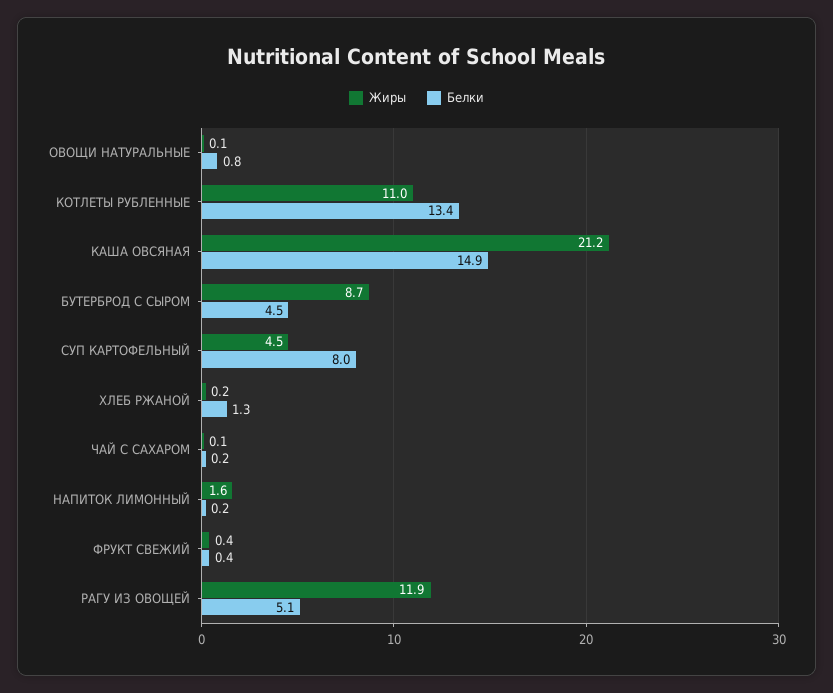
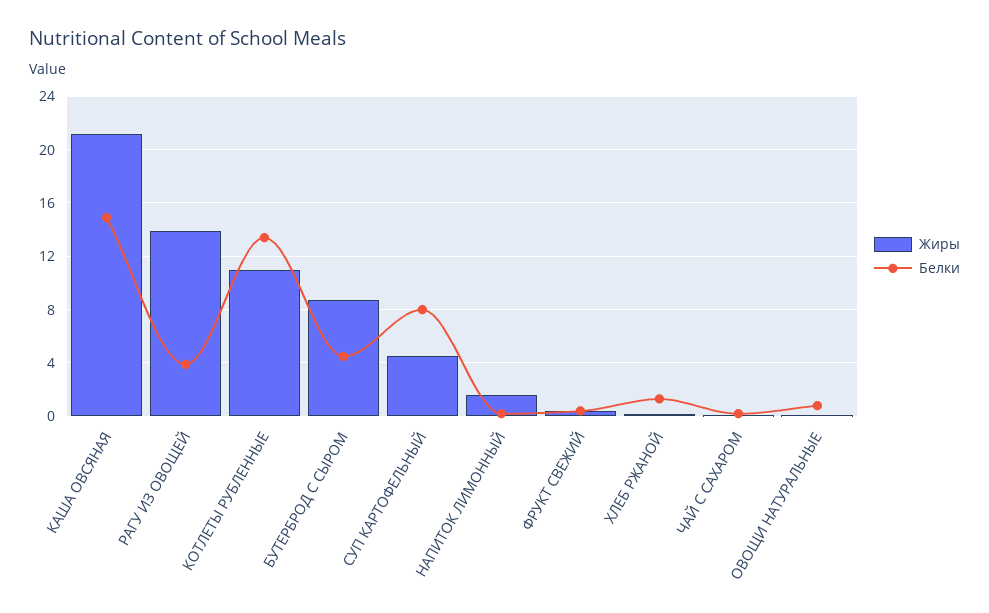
Жиры, РАГУ ИЗ ОВОЩЕЙ: 11.9 -> 14
Белки, РАГУ ИЗ ОВОЩЕЙ: 5.1 -> 4

